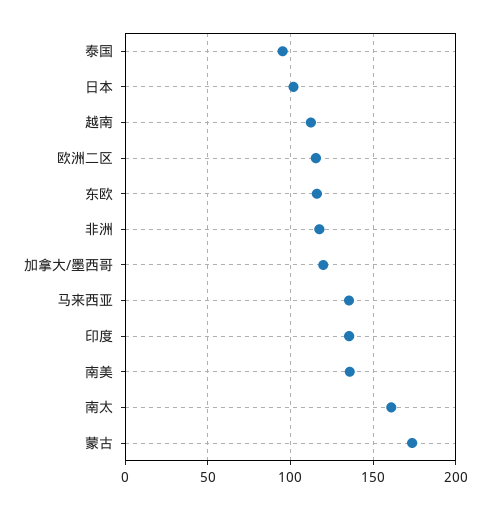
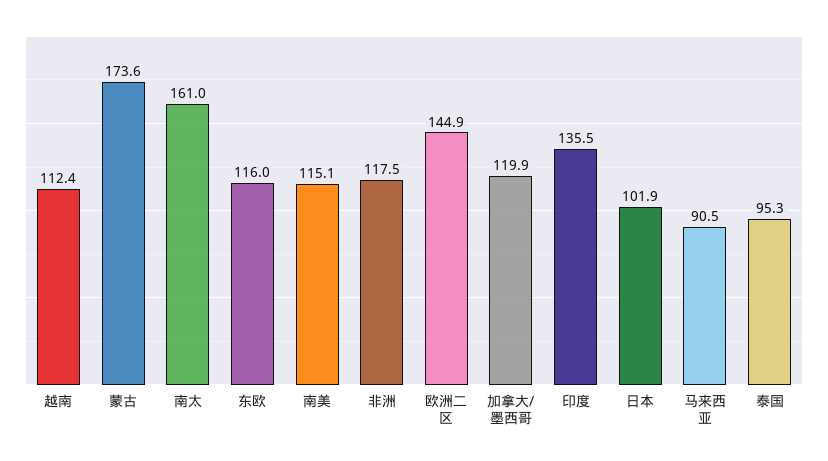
欧洲二区: 115 -> 144.9
马来西亚: 135 -> 90.5
南美: 135 -> 115.1

